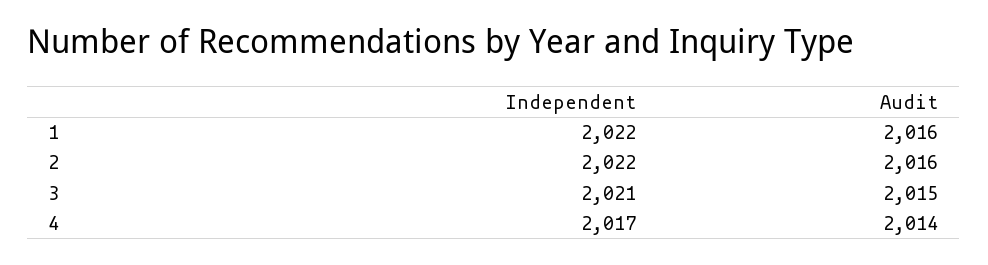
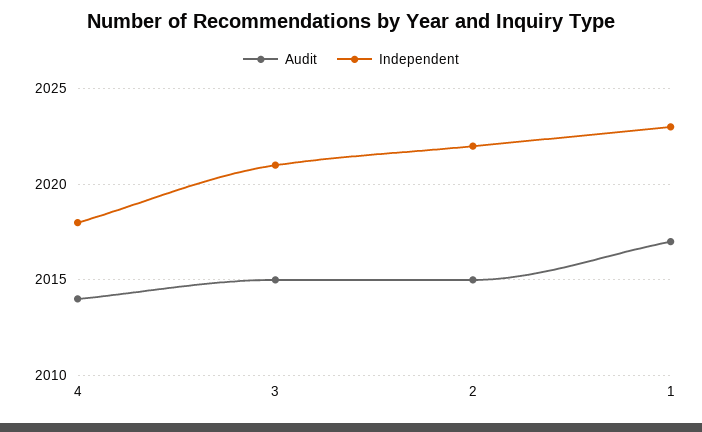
Independent, 1: 2022 -> 2023
Audit, 1: 2016 -> 2017
Audit, 2: 2016 -> 2015
Independent, 4: 2017 -> 2018

